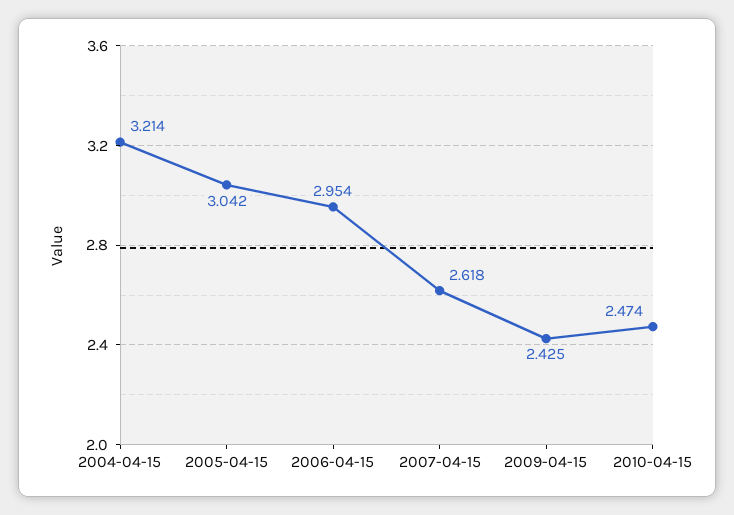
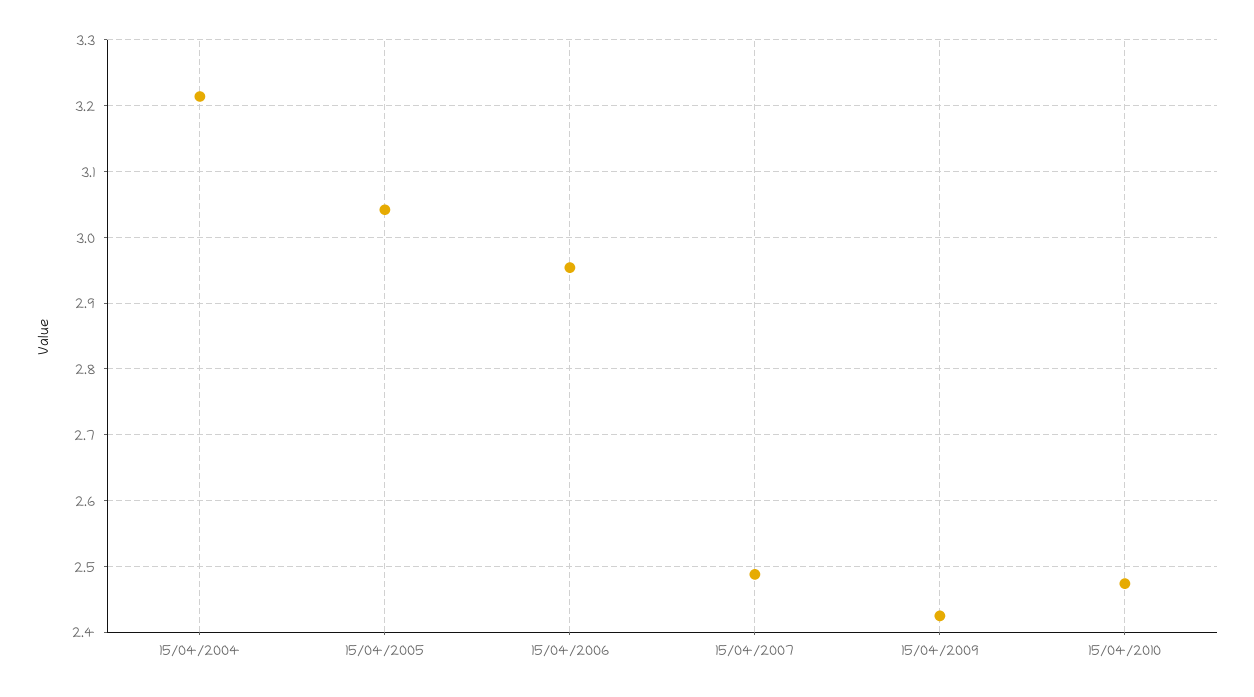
2007-04-15: 2.618 -> 2.49

